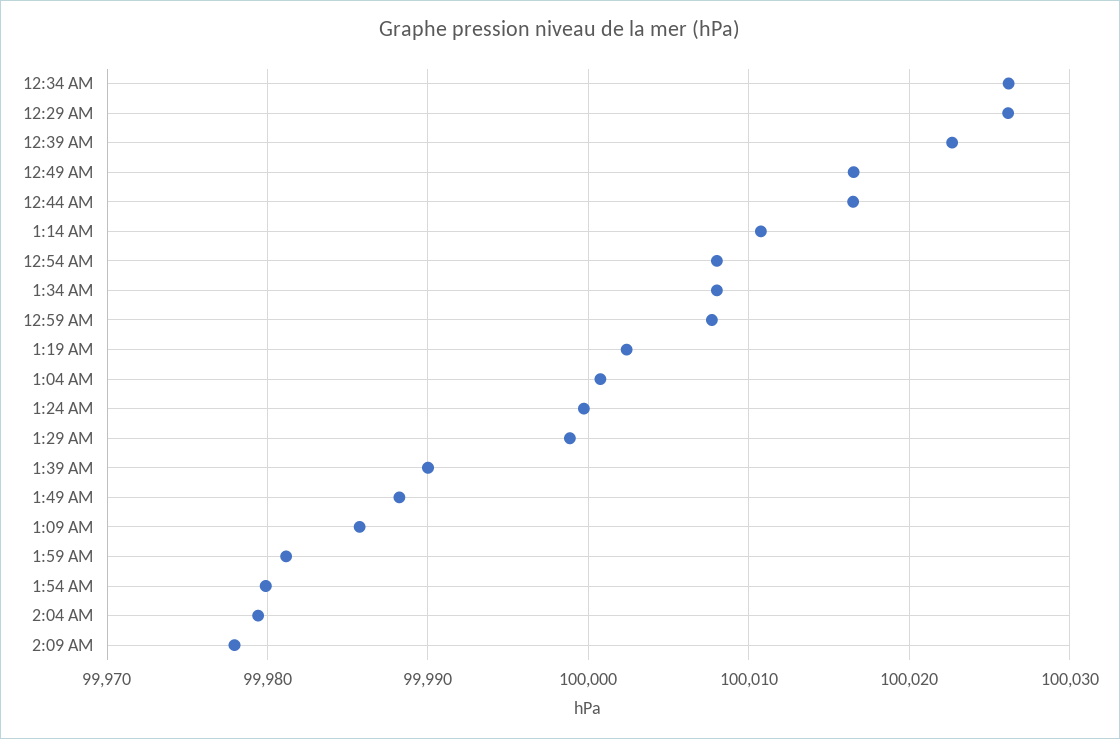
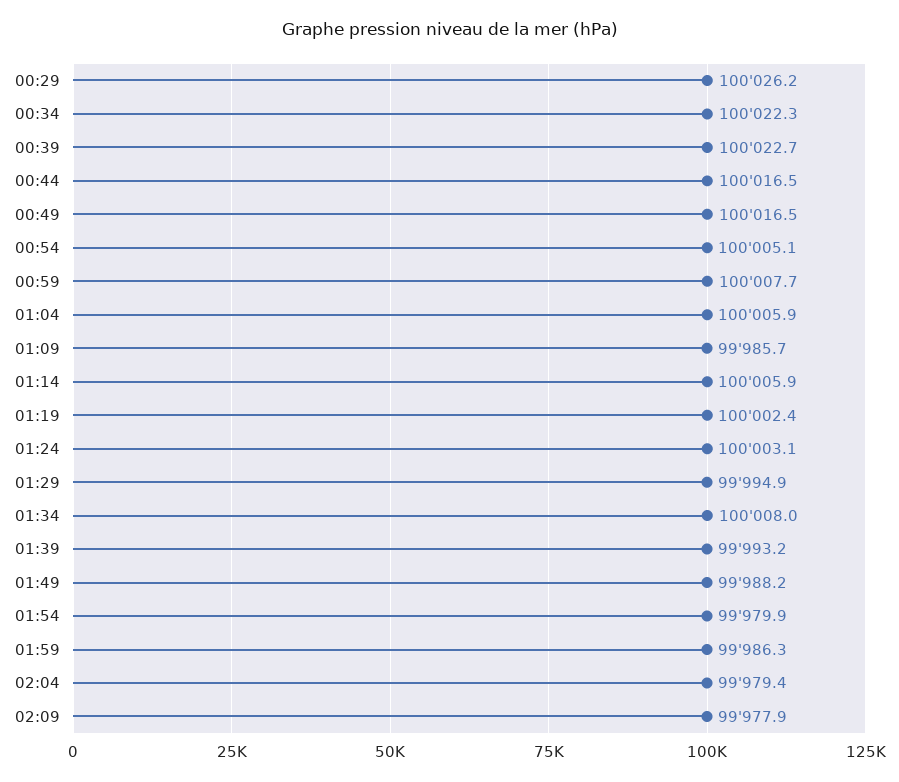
12:34 AM: 100026 -> 100022.3
1:14 AM: 100011 -> 100005.9
12:54 AM: 100008 -> 100005.1
1:04 AM: 100001 -> 100005.9
1:24 AM: 100000 -> 100003.1
1:29 AM: 99999 -> 99994.9
1:39 AM: 99990 -> 99993.2
1:59 AM: 99981 -> 99986.3

